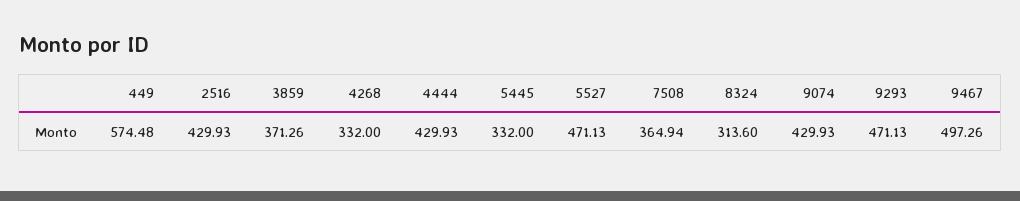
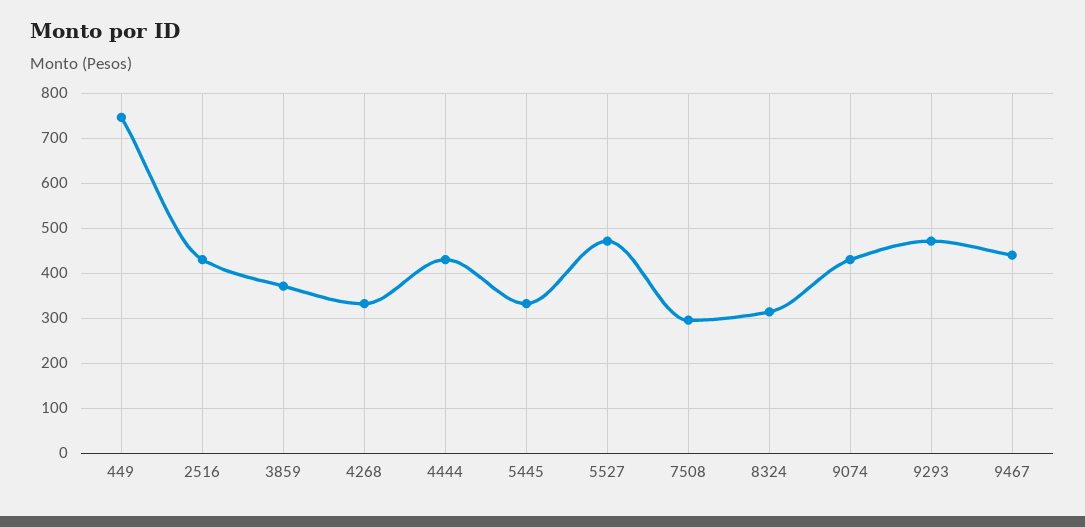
449: 574.48 -> 740
7508: 364.94 -> 300
9467: 497.26 -> 440

